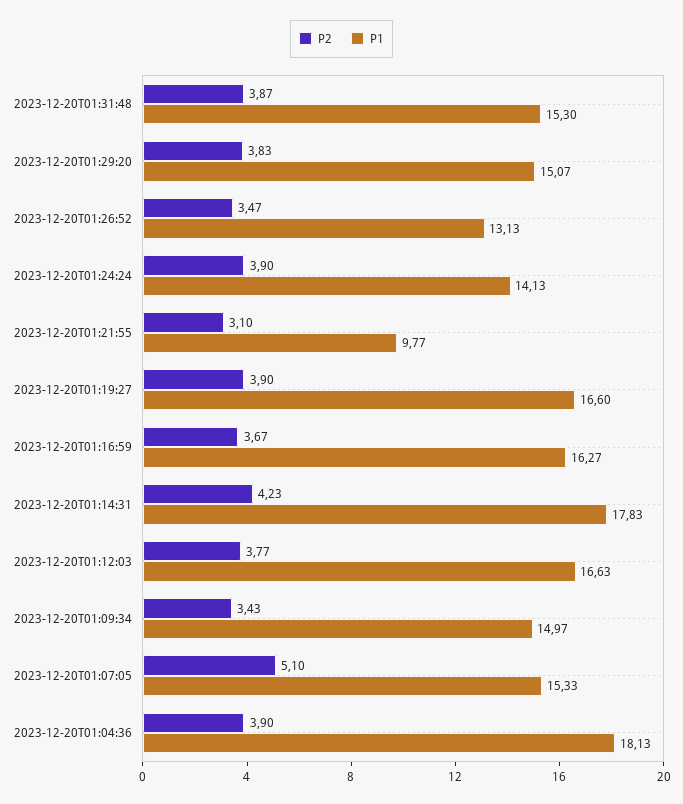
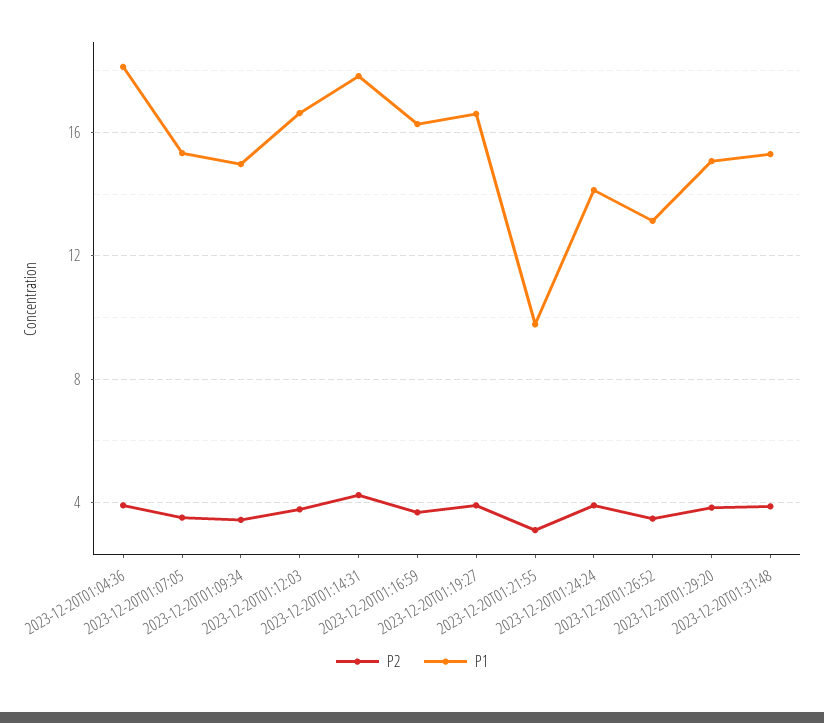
P2, 2023-12-20T01:07:05: 5.1 -> 3.5

